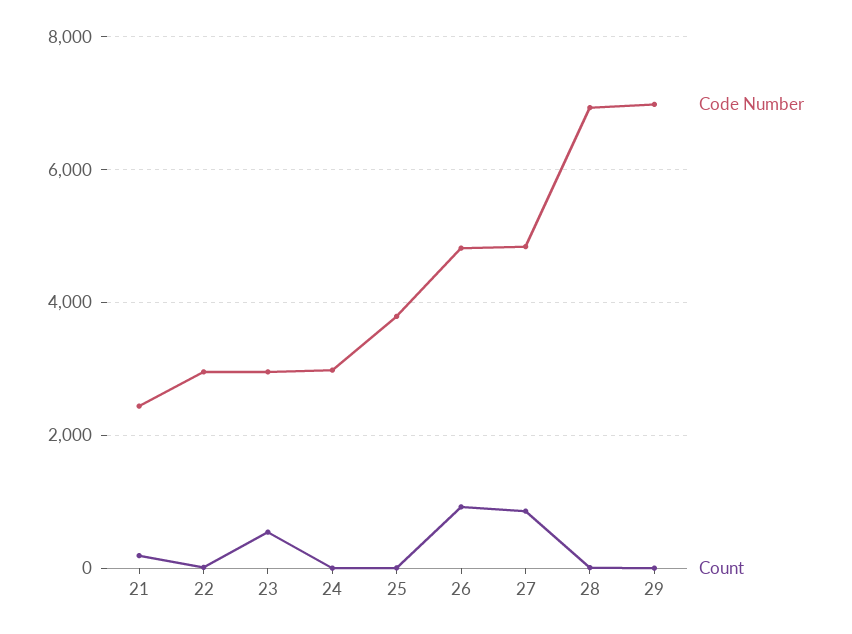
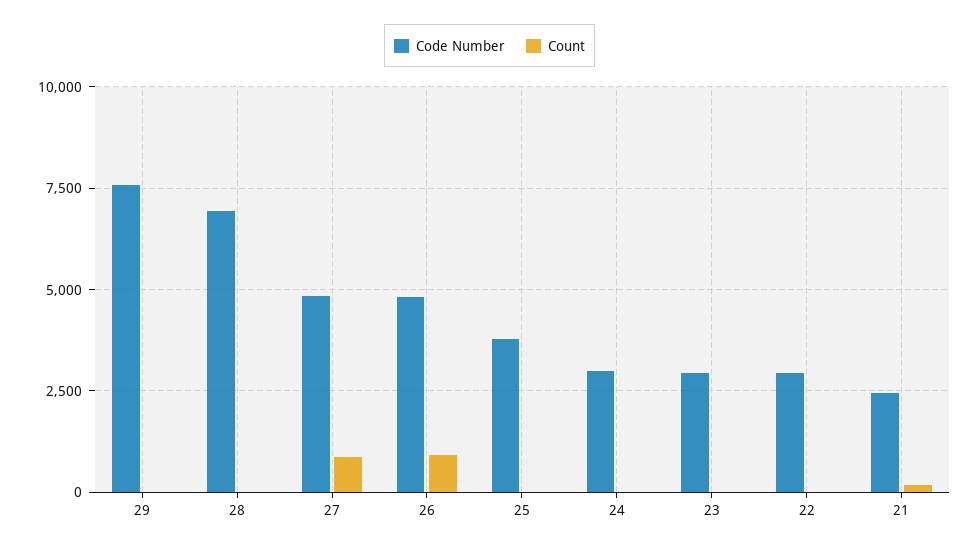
Count, 23: 600 -> 0
Code Number, 29: 7000 -> 7500

